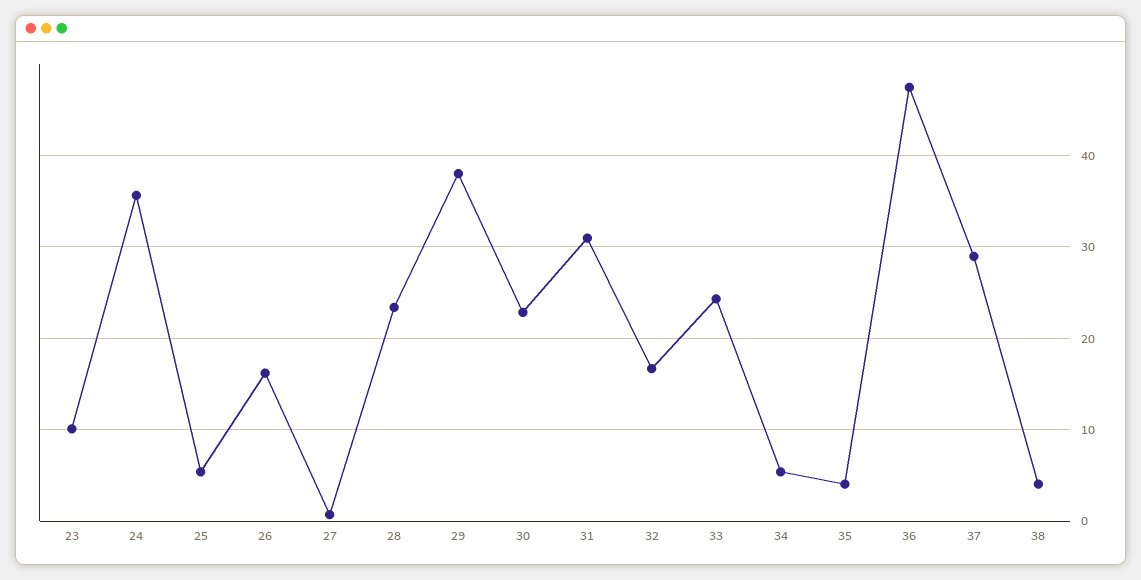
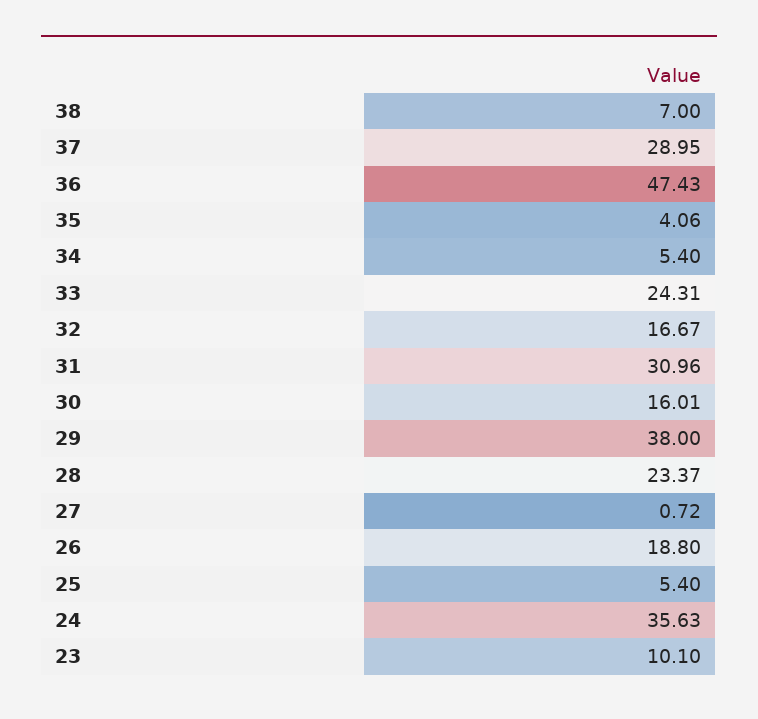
26: 16 -> 18.8
30: 23 -> 16.01
38: 4 -> 7

